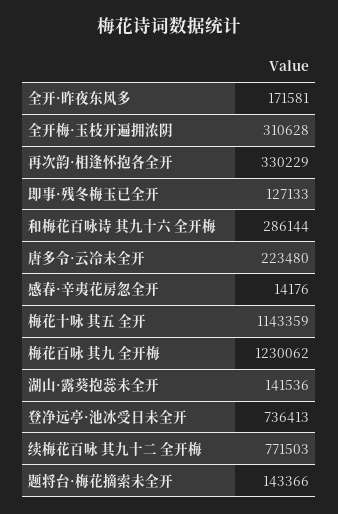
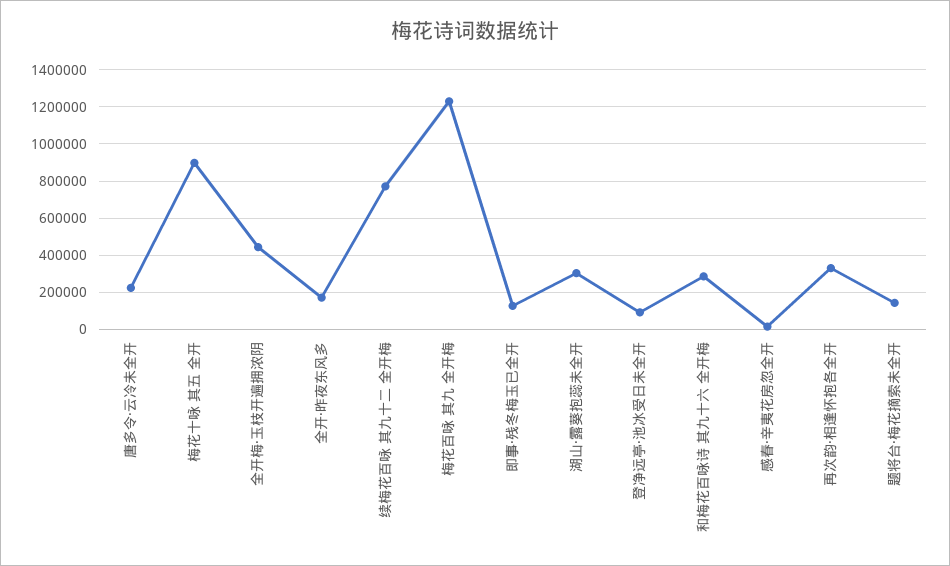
全开梅·玉枝开遍拥浓阴: 310628 -> 450000
梅花十咏 其五 全开: 1143359 -> 900000
湖山·露葵抱蕊未全开: 141536 -> 300000
登净远亭·池冰受日未全开: 736413 -> 100000

